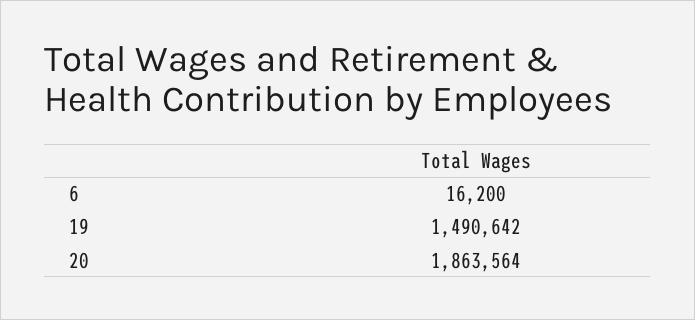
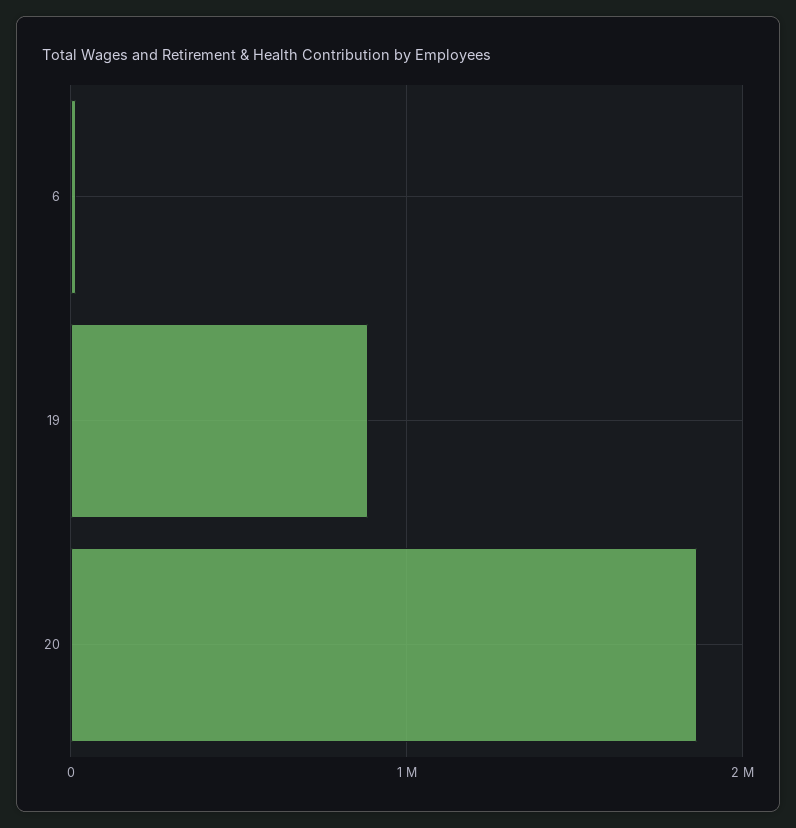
19: 1490642 -> 900000

